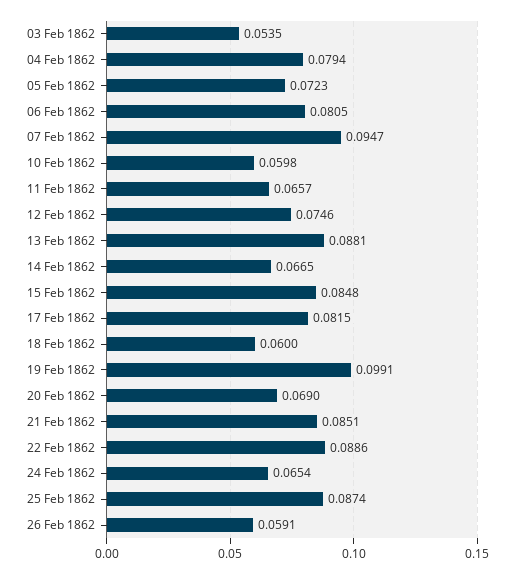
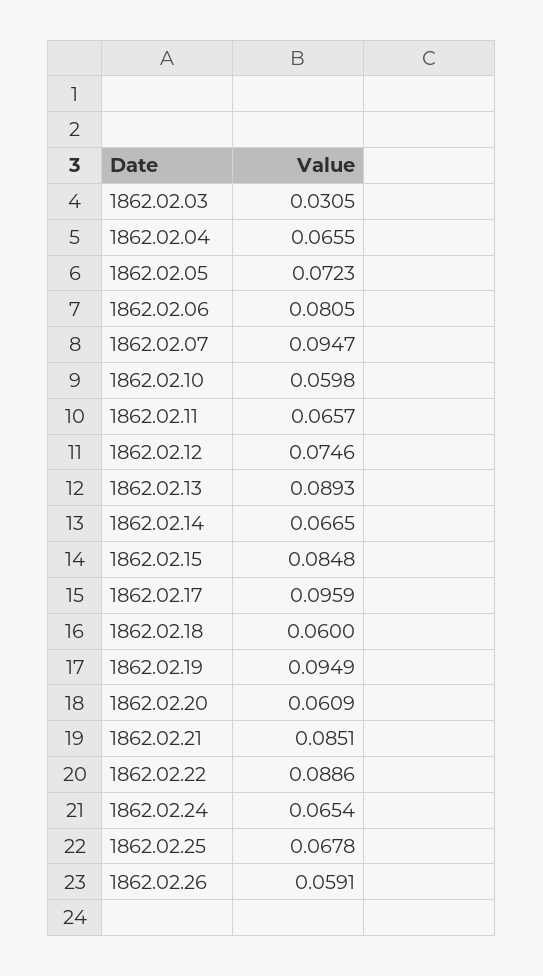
03 Feb 1862: 0.0535 -> 0.0305
04 Feb 1862: 0.0794 -> 0.0655
13 Feb 1862: 0.0881 -> 0.0893
17 Feb 1862: 0.0815 -> 0.0959
19 Feb 1862: 0.0991 -> 0.0949
20 Feb 1862: 0.069 -> 0.0609
25 Feb 1862: 0.0874 -> 0.0678

